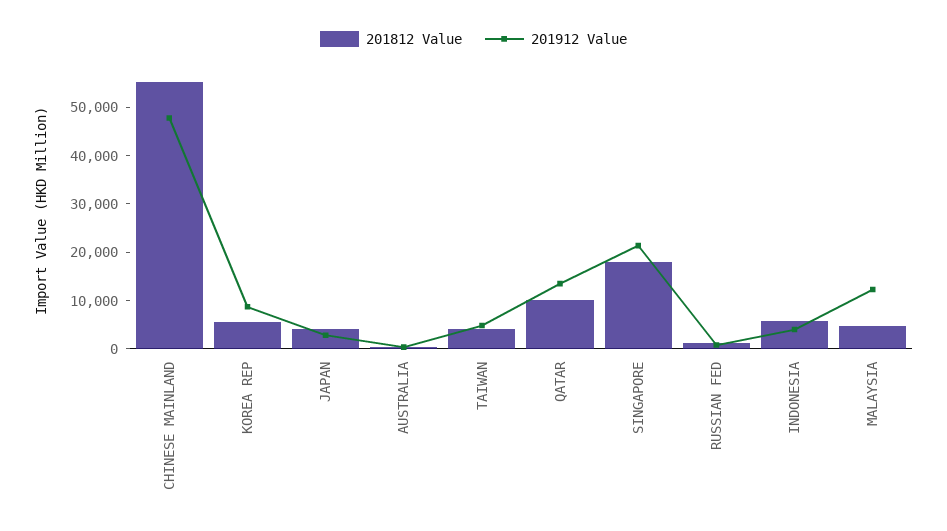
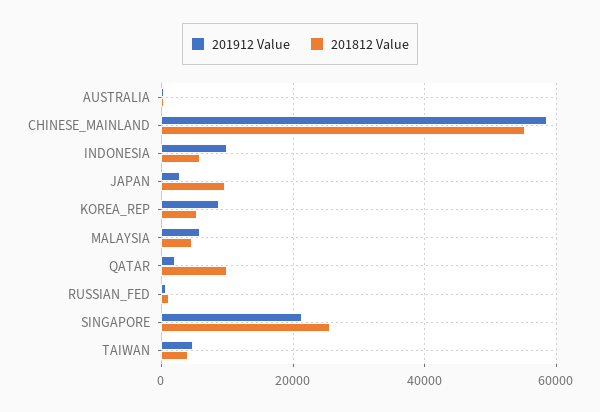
201912 Value, CHINESE MAINLAND: 48000 -> 58000
201812 Value, JAPAN: 4000 -> 10000
201912 Value, QATAR: 14000 -> 2000
201812 Value, SINGAPORE: 18000 -> 26000
201912 Value, INDONESIA: 4000 -> 10000
201912 Value, MALAYSIA: 12000 -> 6000

